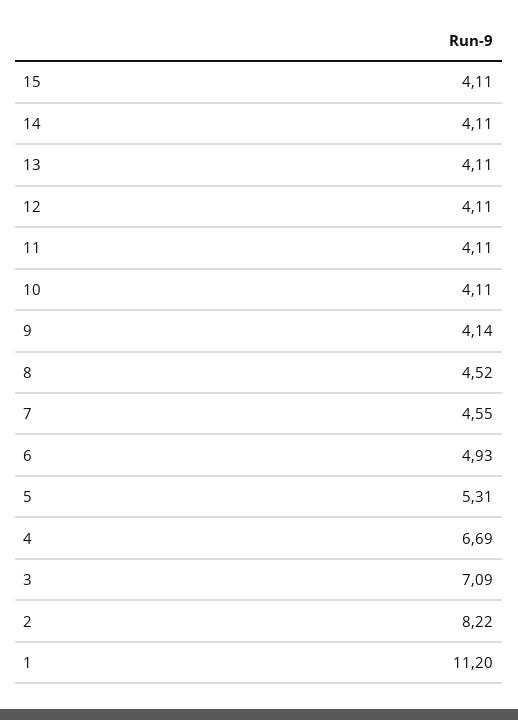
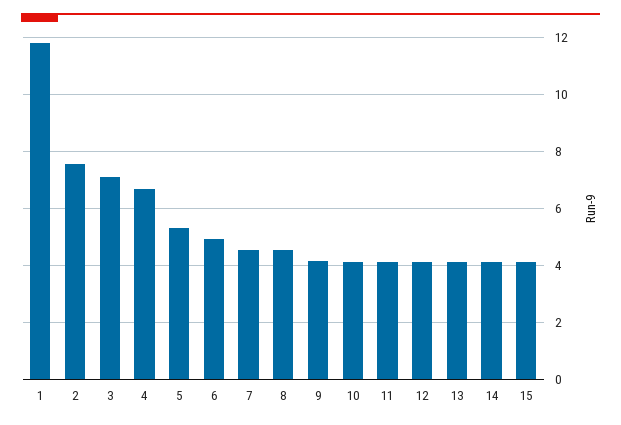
2: 8.22 -> 7.5
1: 11.2 -> 11.75

